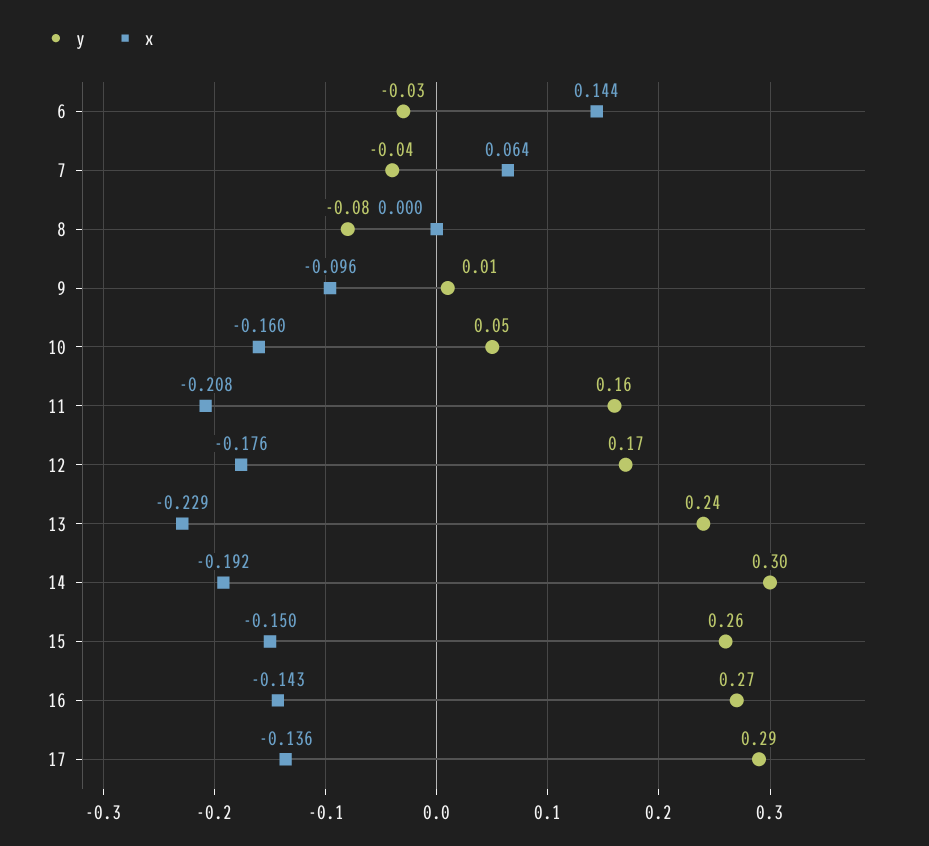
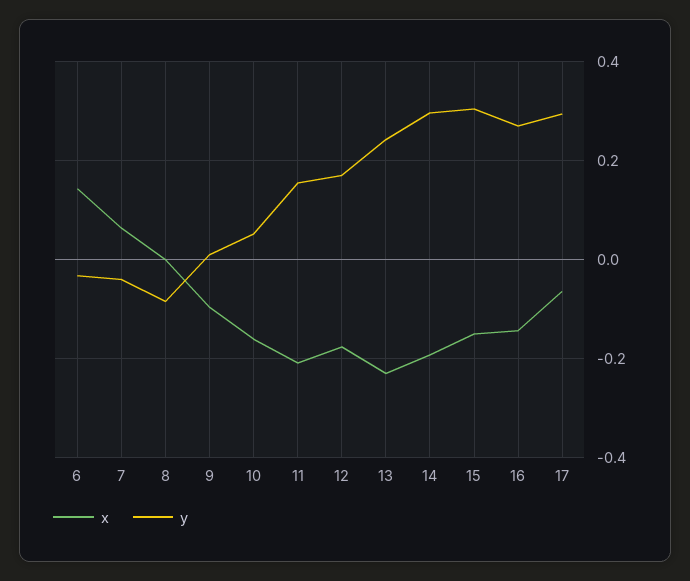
y, 15: 0.26 -> 0.3
x, 17: -0.136 -> -0.06

